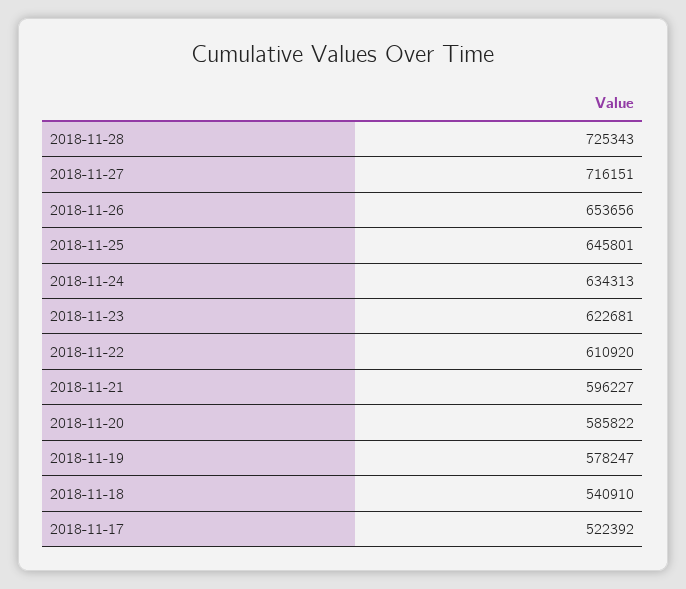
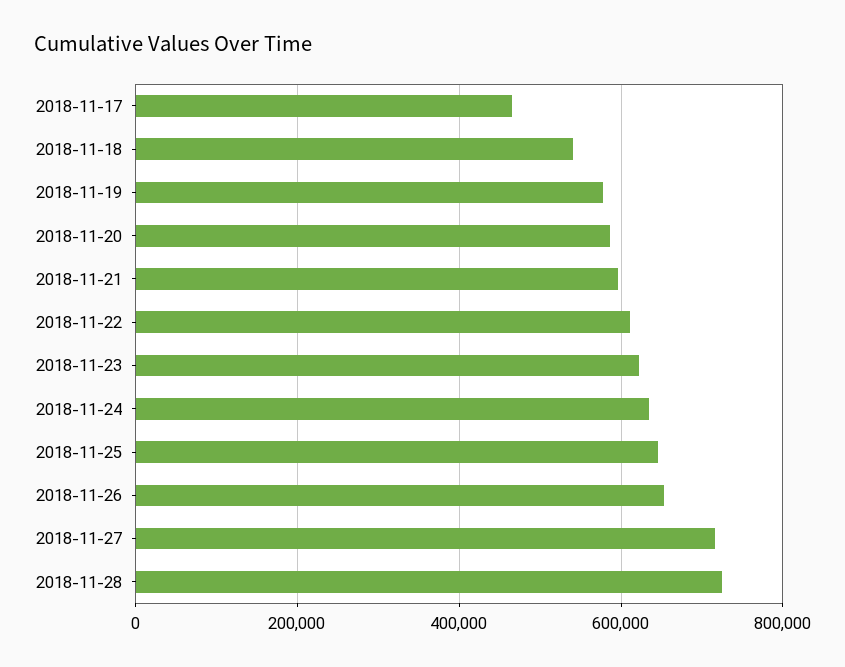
2018-11-17: 522392 -> 460000

